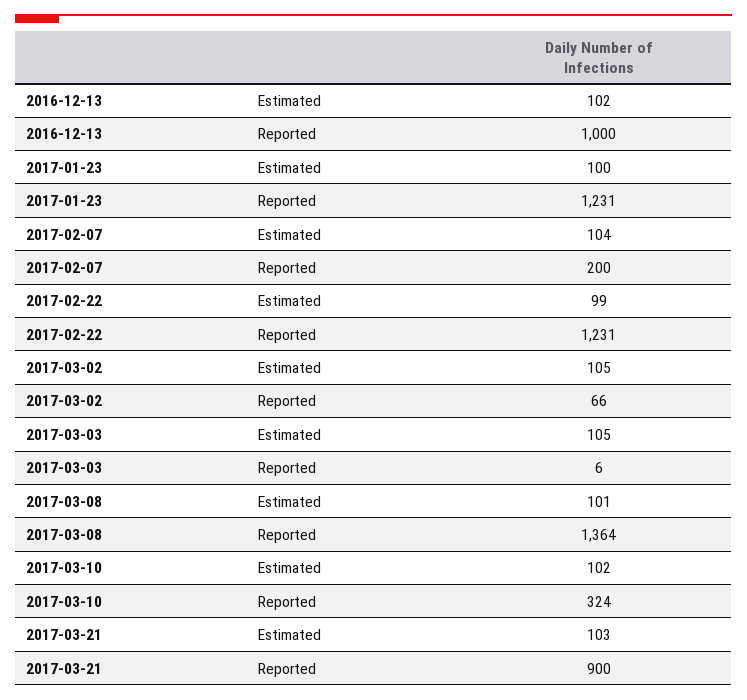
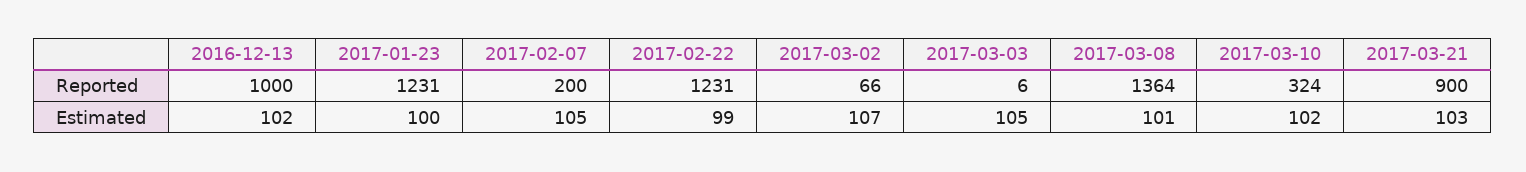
2017-02-07, Estimated: 104 -> 105
2017-03-02, Estimated: 105 -> 107

